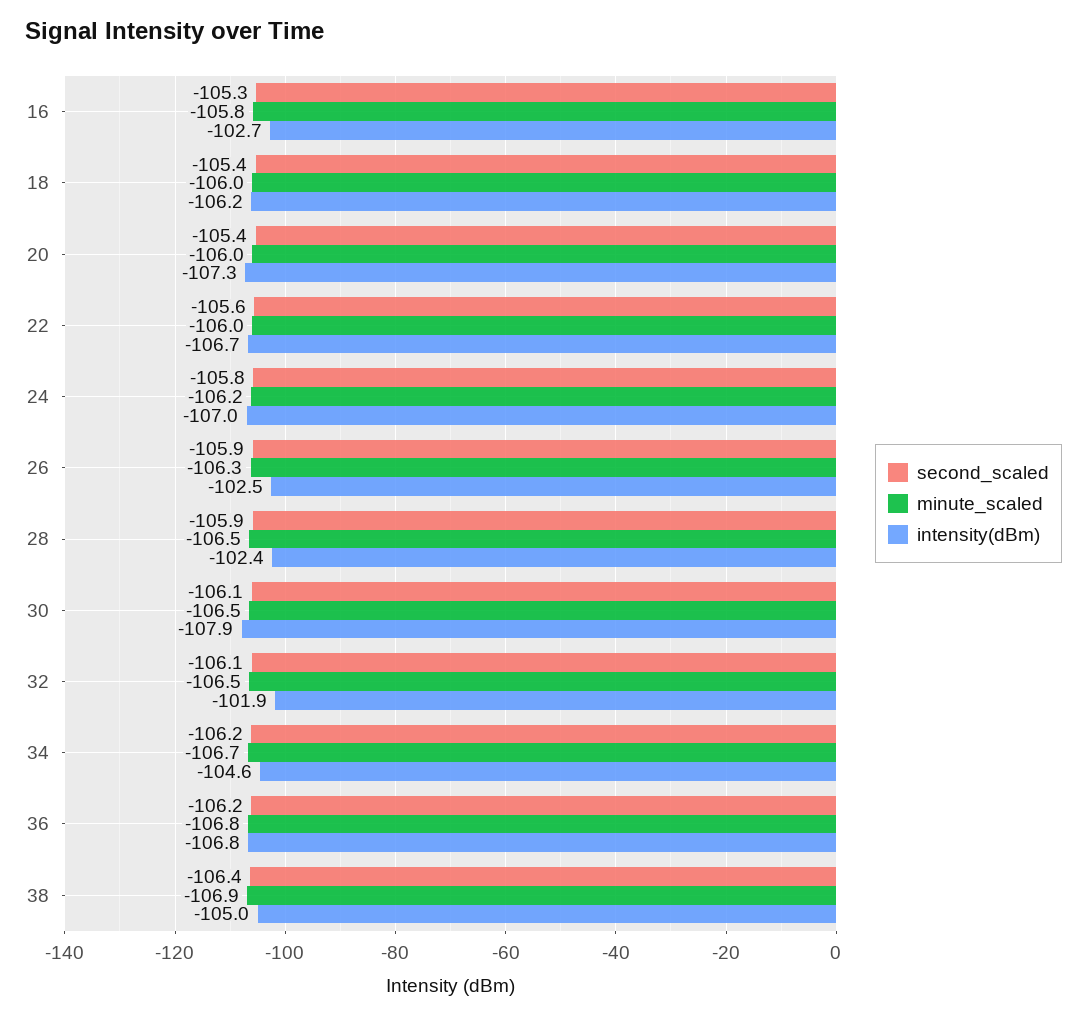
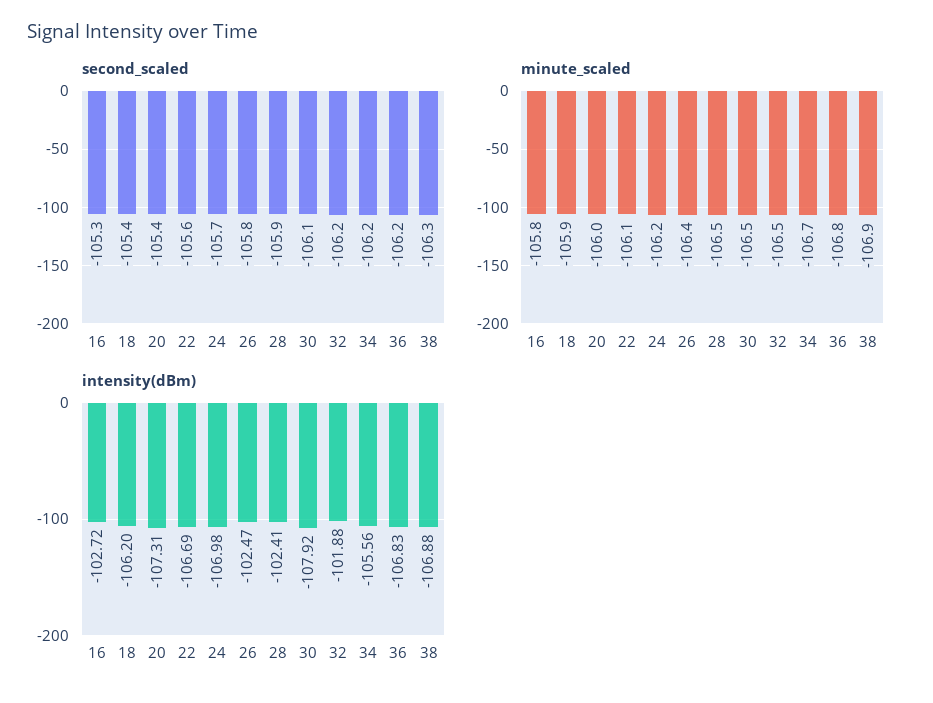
minute_scaled, 18: -106 -> -105.9
minute_scaled, 22: -106 -> -106.1
second_scaled, 24: -105.8 -> -105.7
second_scaled, 26: -105.9 -> -105.8
minute_scaled, 26: -106.3 -> -106.4
second_scaled, 32: -106.1 -> -106.2
intensity(dBm), 34: -104.6 -> -105.56
second_scaled, 38: -106.4 -> -106.3
intensity(dBm), 38: -105 -> -106.88

